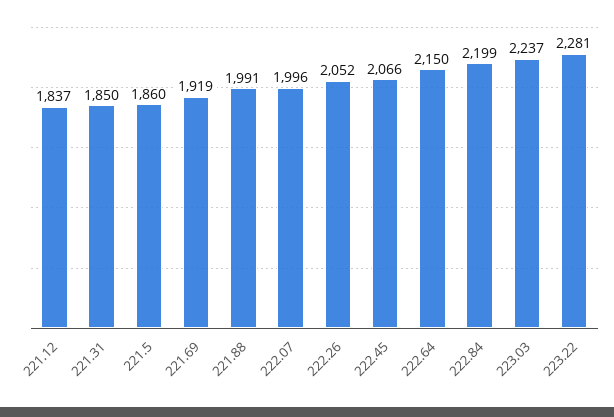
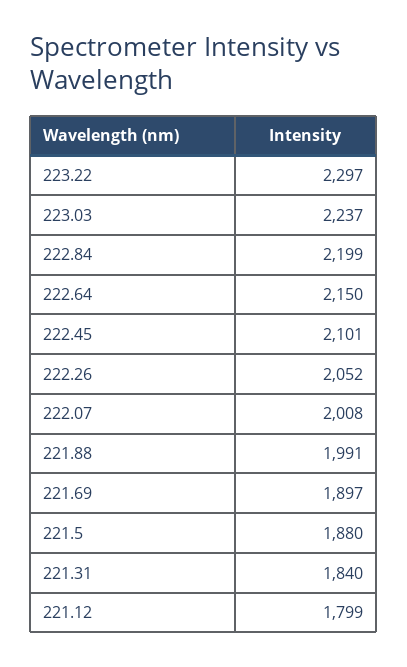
221.12: 1837 -> 1799
221.31: 1850 -> 1840
221.5: 1860 -> 1880
221.69: 1919 -> 1897
222.07: 1996 -> 2008
222.45: 2066 -> 2101
223.22: 2281 -> 2297

